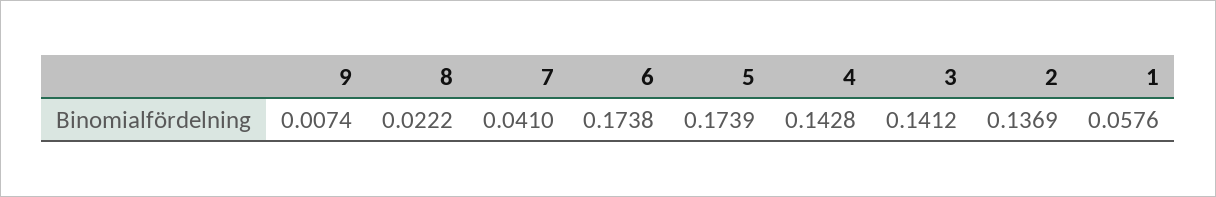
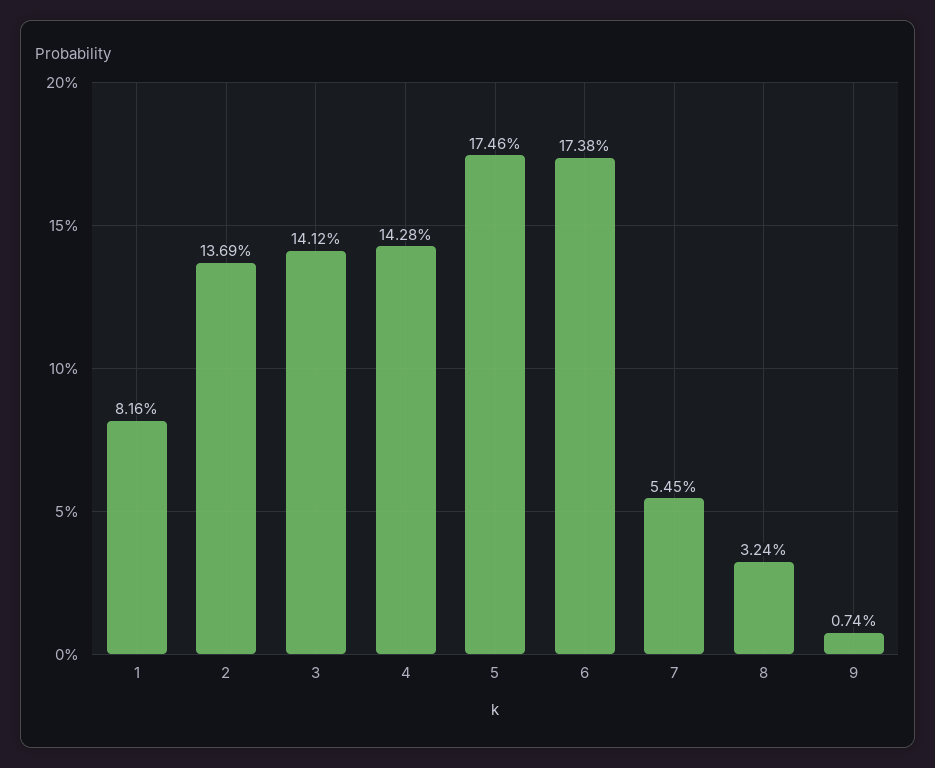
8: 0.0222 -> 0.0324
7: 0.041 -> 0.0545
5: 0.1739 -> 0.1746
1: 0.0576 -> 0.0816

